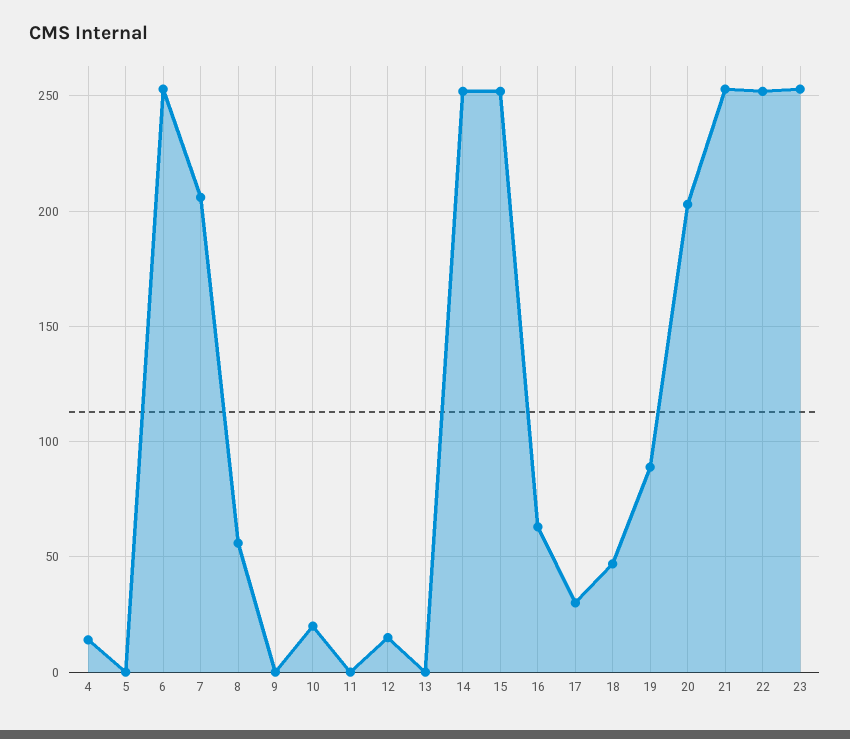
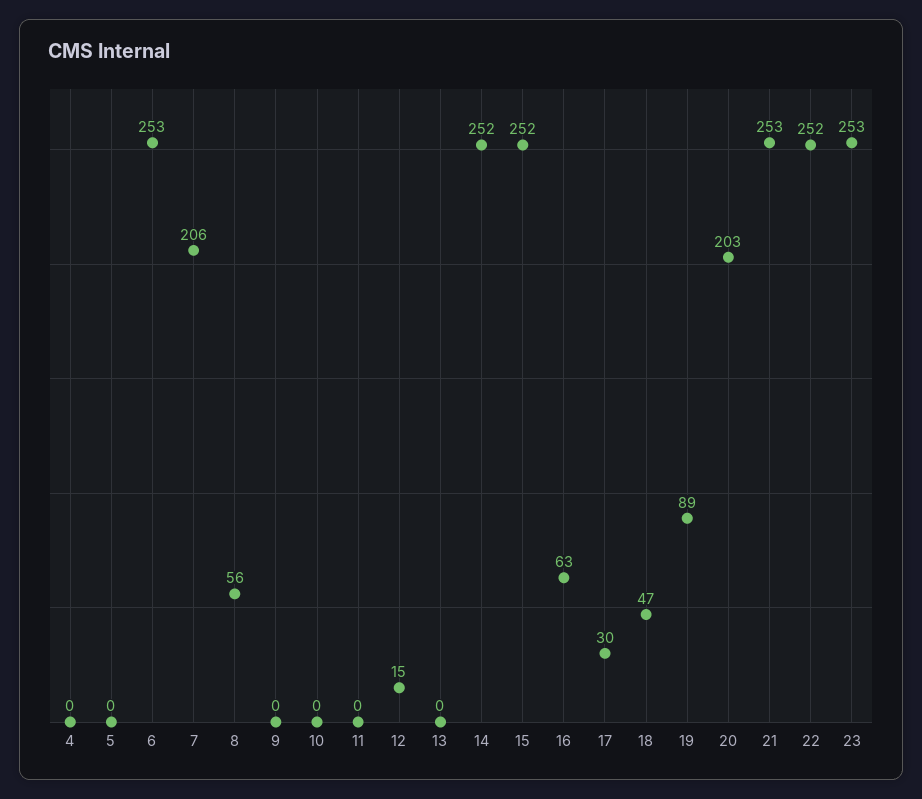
4: 15 -> 0
10: 20 -> 0

